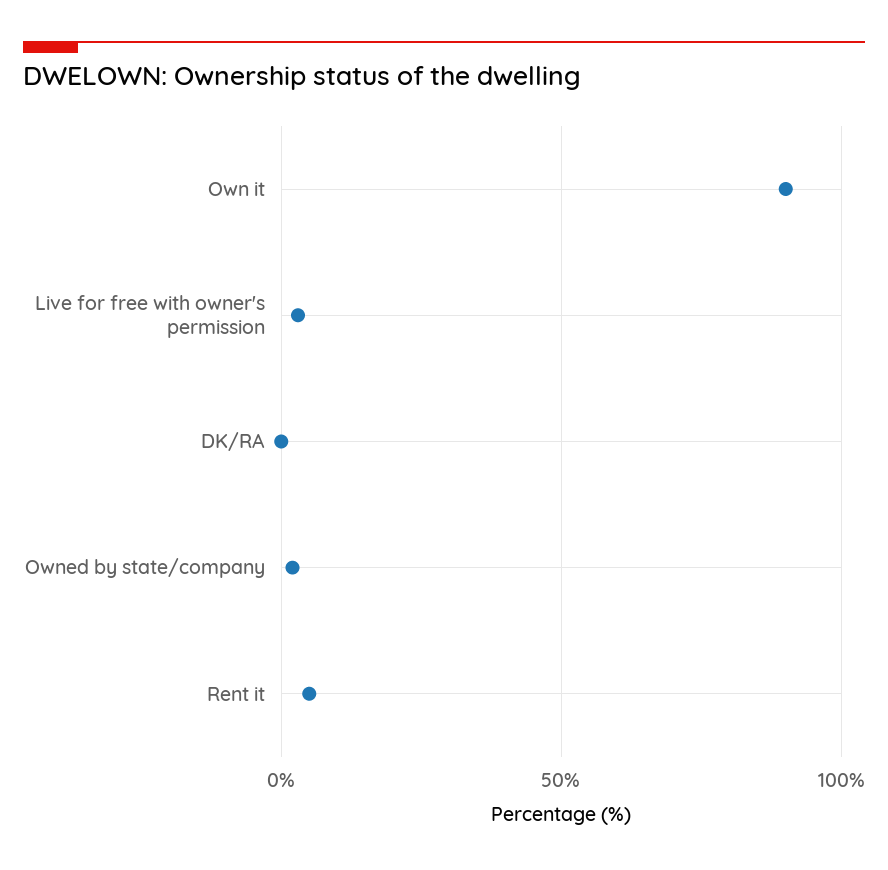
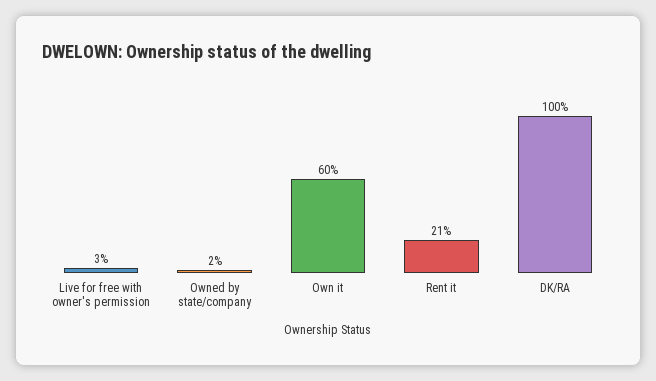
Own it: 90 -> 60
DK/RA: 0 -> 100
Rent it: 5 -> 21

